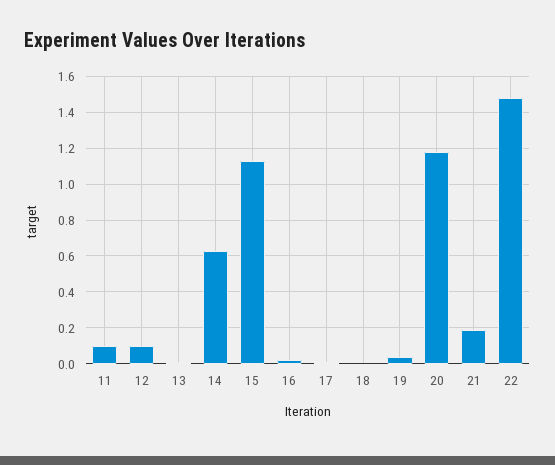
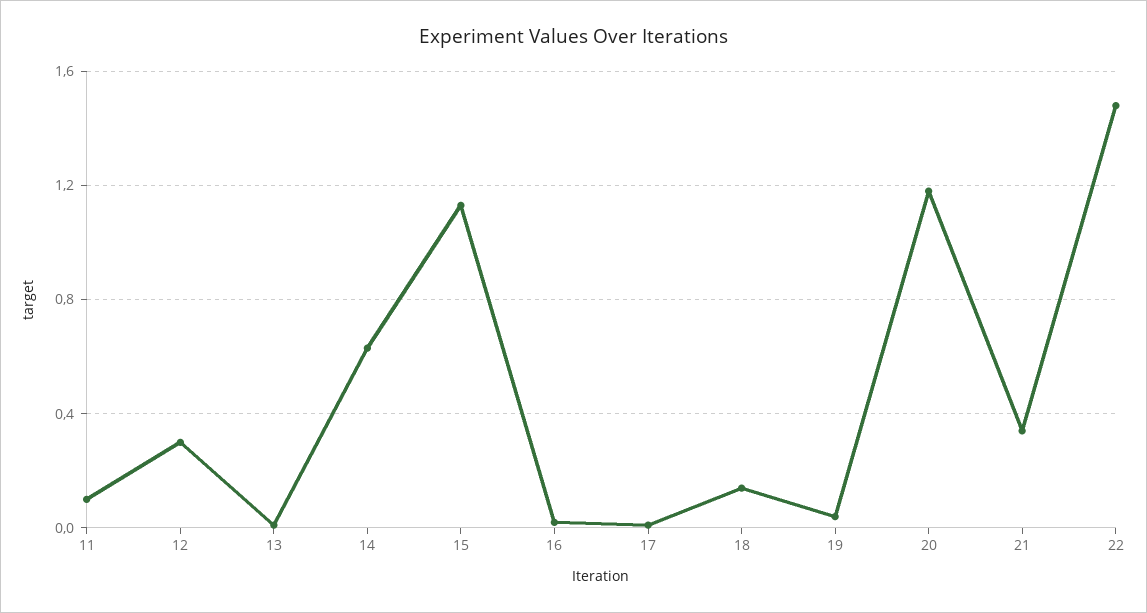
12: 0.1 -> 0.3
18: 0 -> 0.15
21: 0.2 -> 0.35

